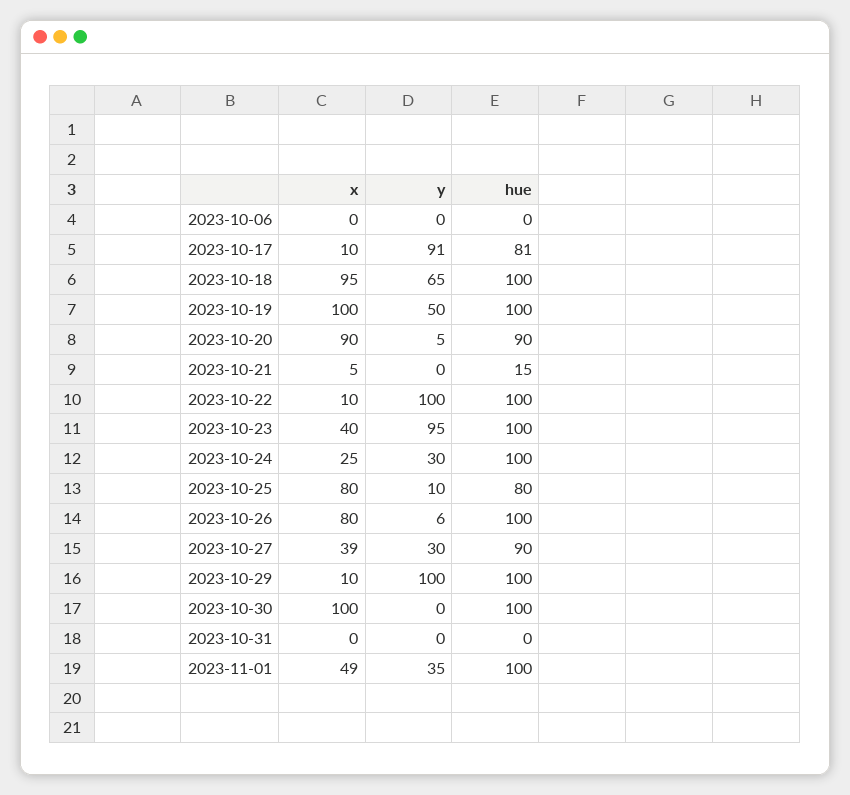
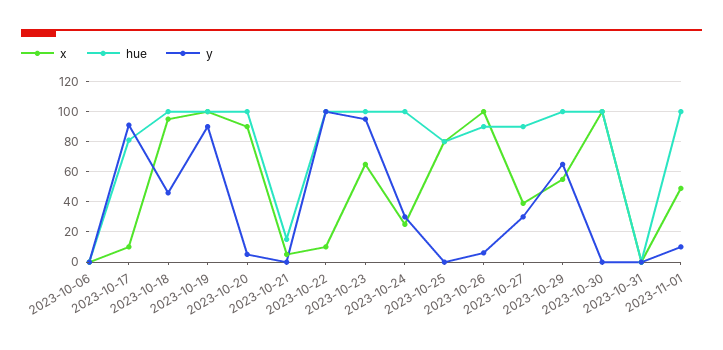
y, 2023-10-18: 65 -> 45
y, 2023-10-19: 50 -> 90
hue, 2023-10-20: 90 -> 100
x, 2023-10-23: 40 -> 65
y, 2023-10-25: 10 -> 0
x, 2023-10-26: 80 -> 100
hue, 2023-10-26: 100 -> 90
x, 2023-10-29: 10 -> 55
y, 2023-10-29: 100 -> 65
y, 2023-11-01: 35 -> 10

